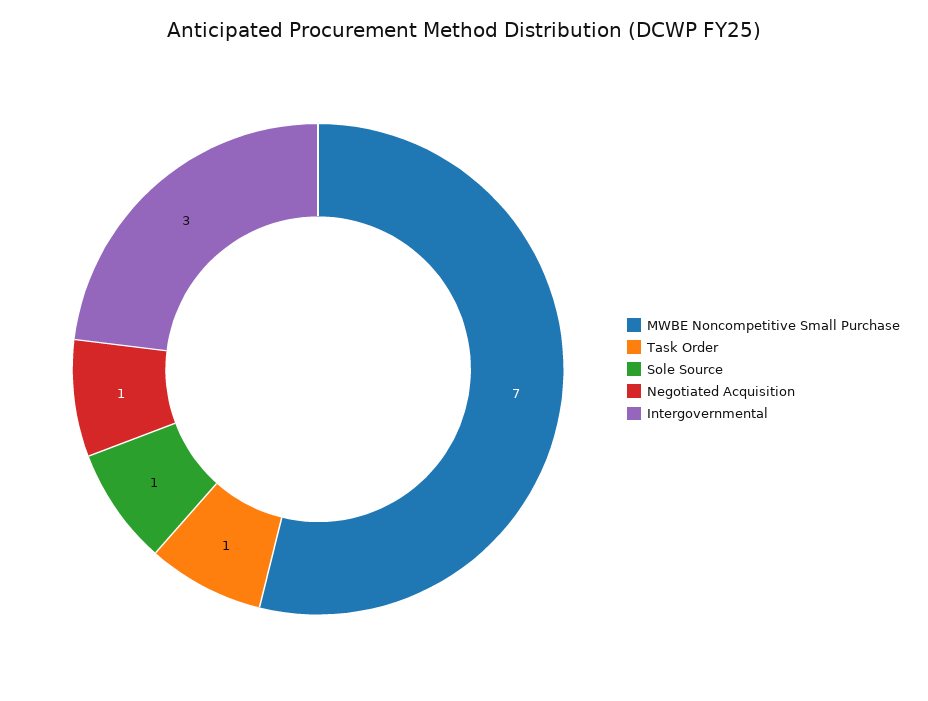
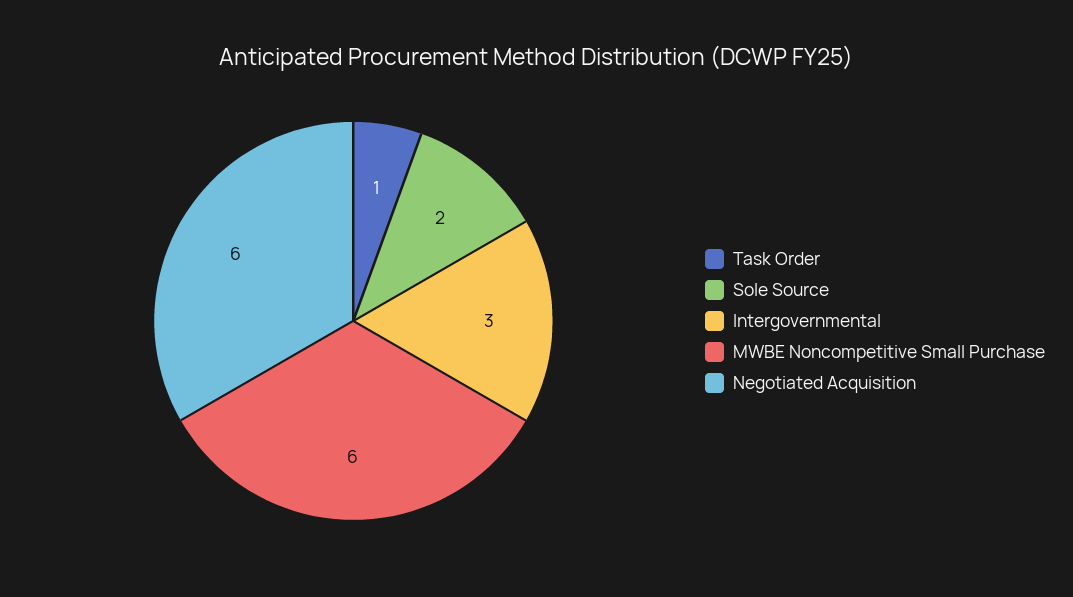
MWBE Noncompetitive Small Purchase: 7 -> 6
Sole Source: 1 -> 2
Negotiated Acquisition: 1 -> 6

